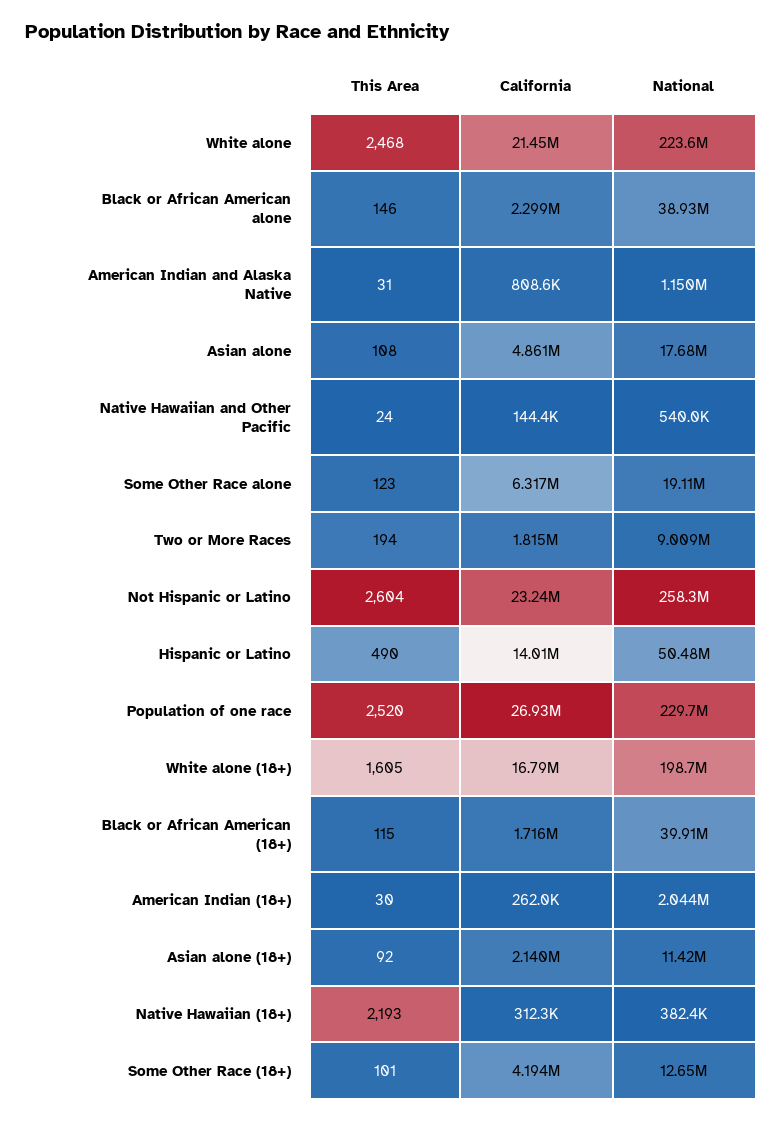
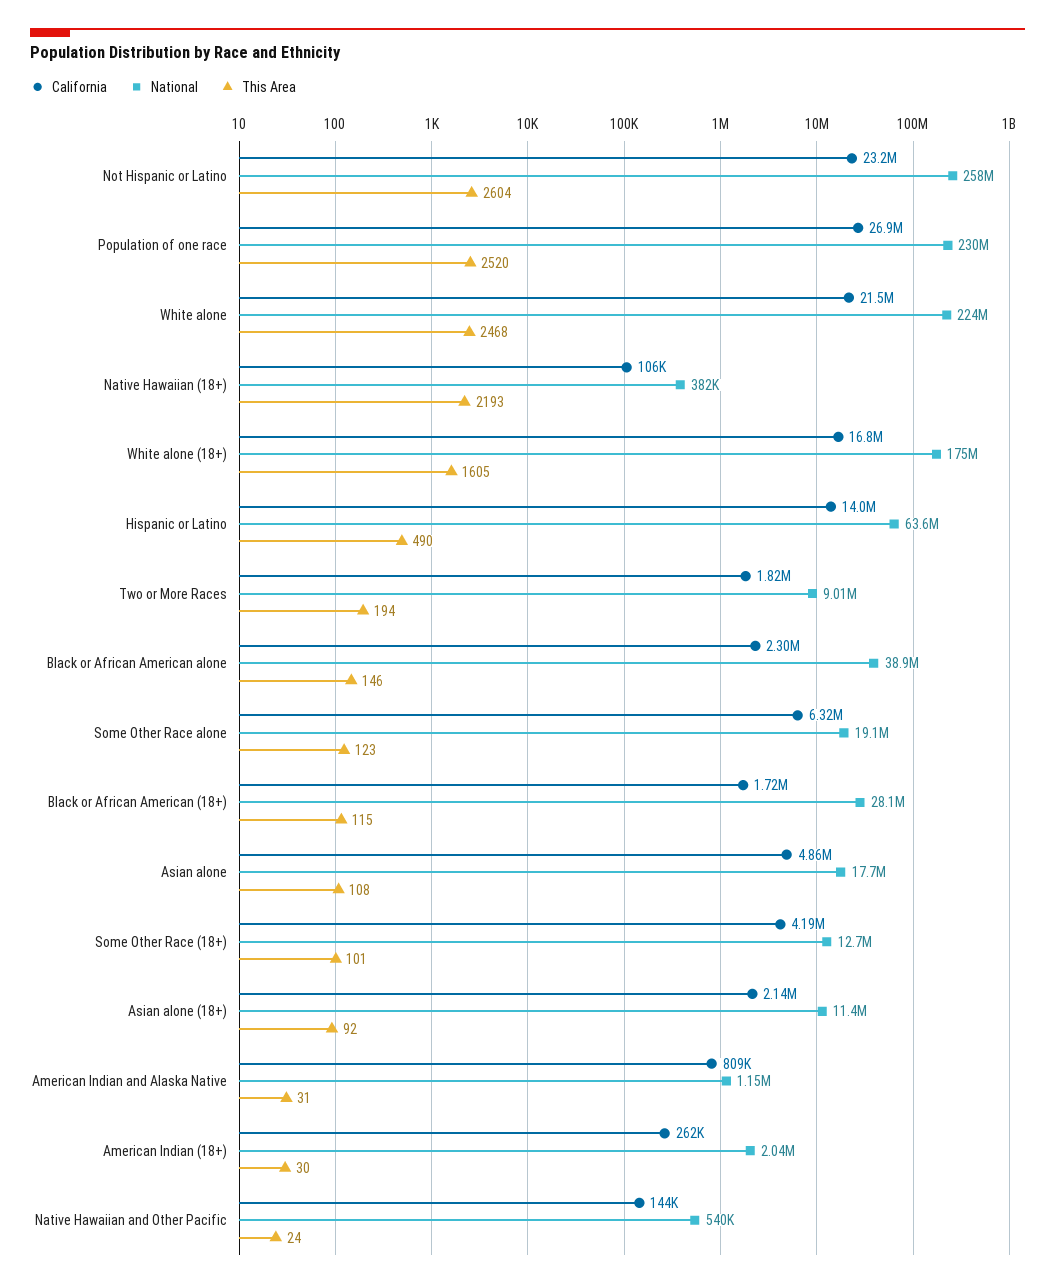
National, Hispanic or Latino: 50480000 -> 63600000
National, White alone (18+): 198700000 -> 175000000
National, Black or African American (18+): 39910000 -> 28100000
California, Native Hawaiian (18+): 312300 -> 106000

